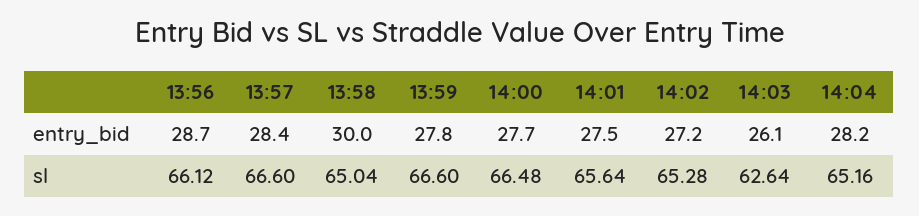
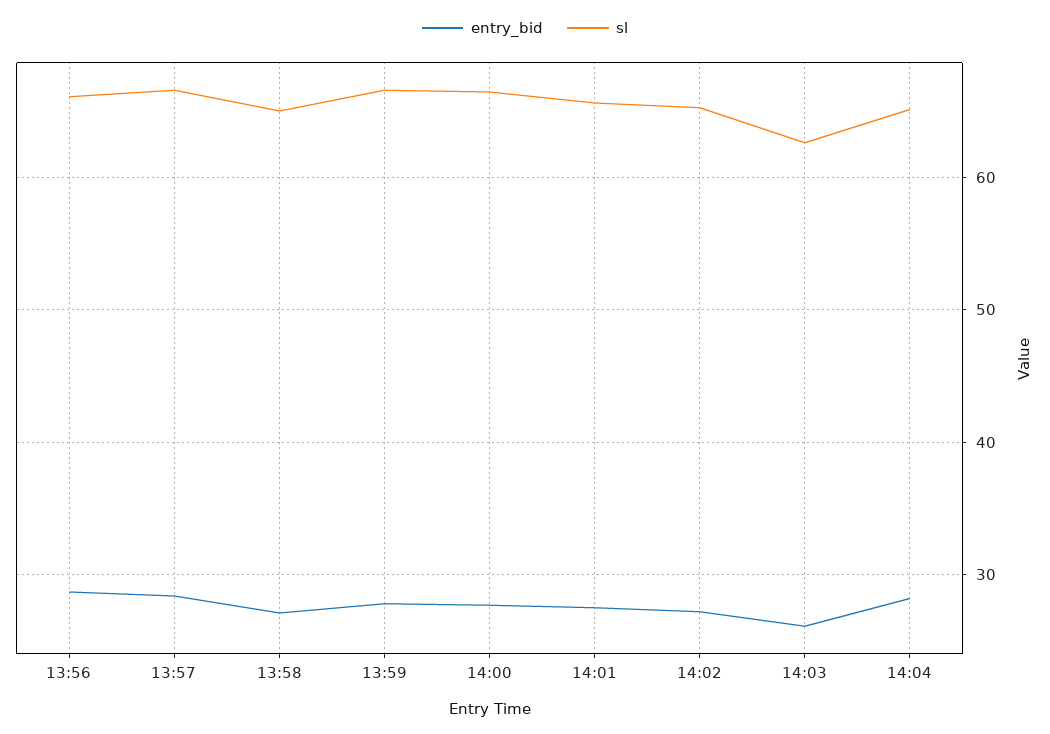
entry_bid, 13:58: 30 -> 27

